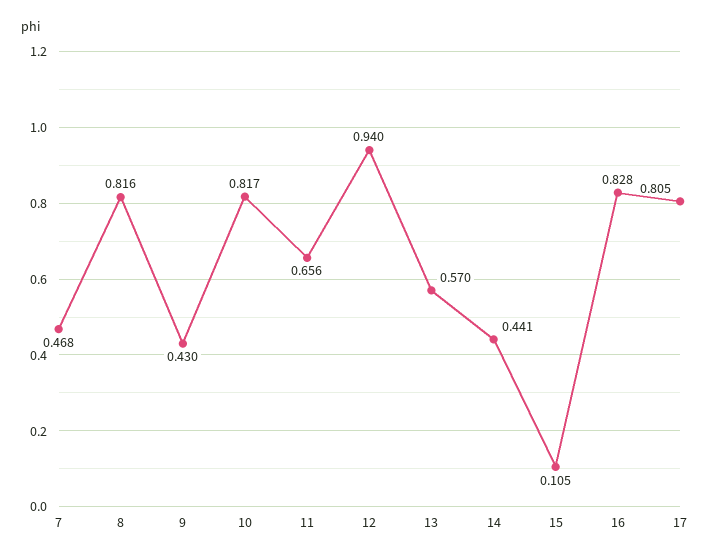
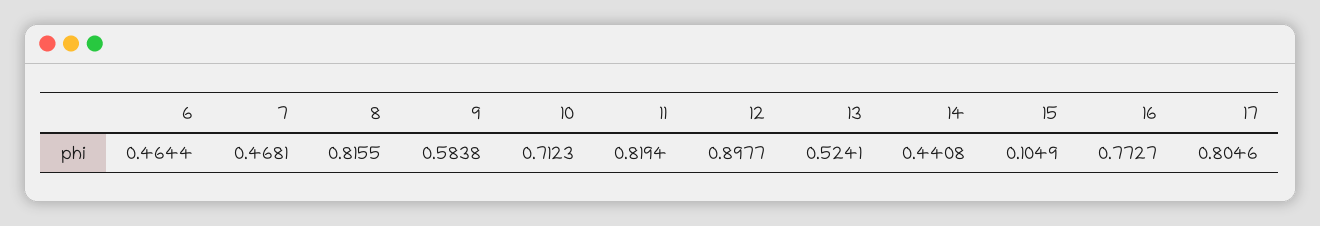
9: 0.43 -> 0.5838
10: 0.817 -> 0.7123
11: 0.656 -> 0.8194
12: 0.94 -> 0.8977
13: 0.57 -> 0.5241
16: 0.828 -> 0.7727
6: none -> 0.4644

